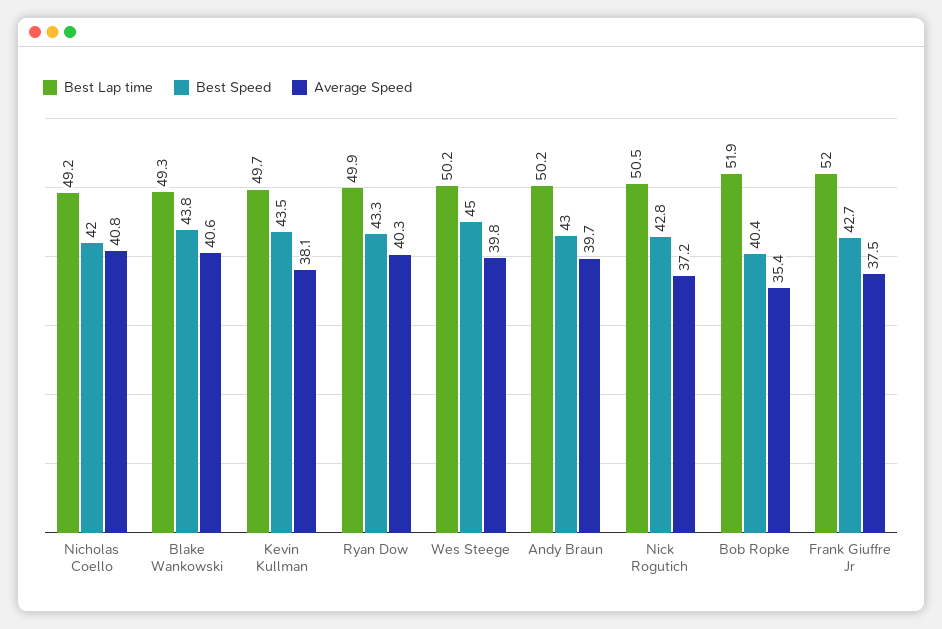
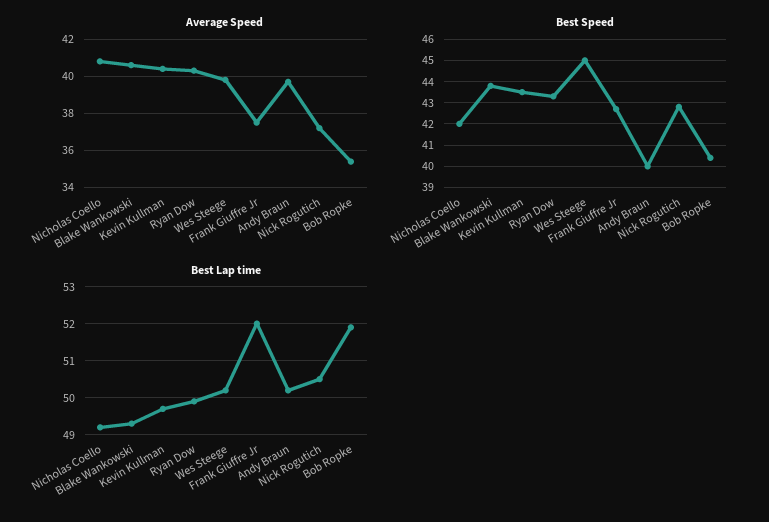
Average Speed, Kevin Kullman: 38.1 -> 40.5
Best Speed, Andy Braun: 43 -> 40

